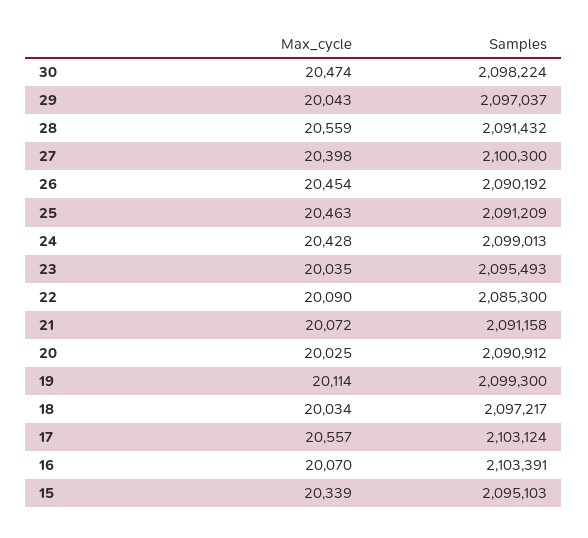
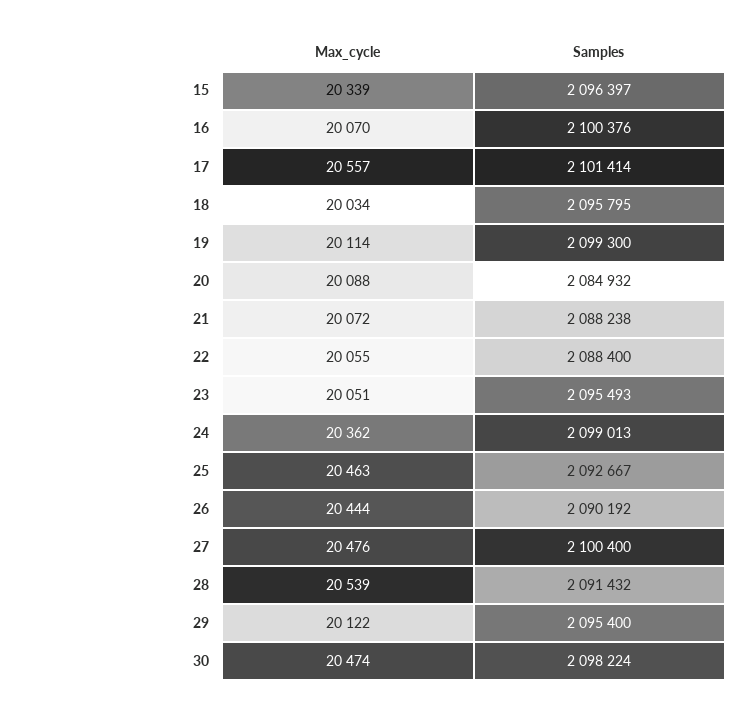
Max_cycle, 29: 20043 -> 20122
Samples, 29: 2097037 -> 2095400
Max_cycle, 28: 20559 -> 20539
Max_cycle, 27: 20398 -> 20476
Samples, 27: 2100300 -> 2100400
Max_cycle, 26: 20454 -> 20444
Samples, 25: 2091209 -> 2092667
Max_cycle, 24: 20428 -> 20362
Max_cycle, 23: 20035 -> 20051
Max_cycle, 22: 20090 -> 20055
Samples, 22: 2085300 -> 2088400
Samples, 21: 2091158 -> 2088238
Max_cycle, 20: 20025 -> 20088
Samples, 20: 2090912 -> 2084932
Samples, 18: 2097217 -> 2095795
Samples, 17: 2103124 -> 2101414
Samples, 16: 2103391 -> 2100376
Samples, 15: 2095103 -> 2096397

